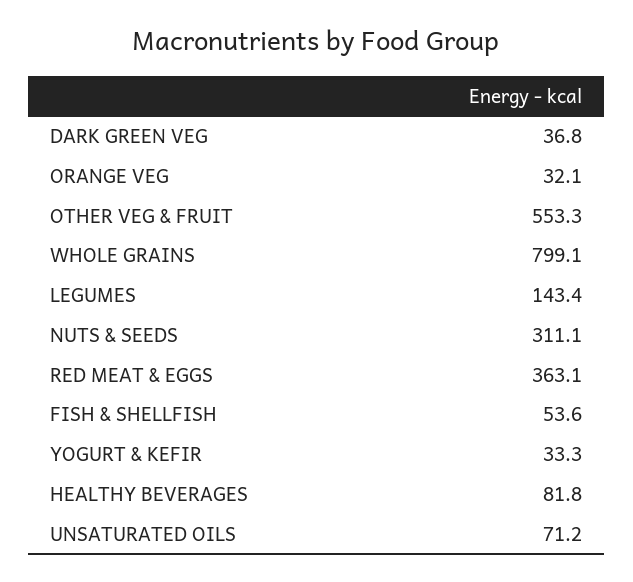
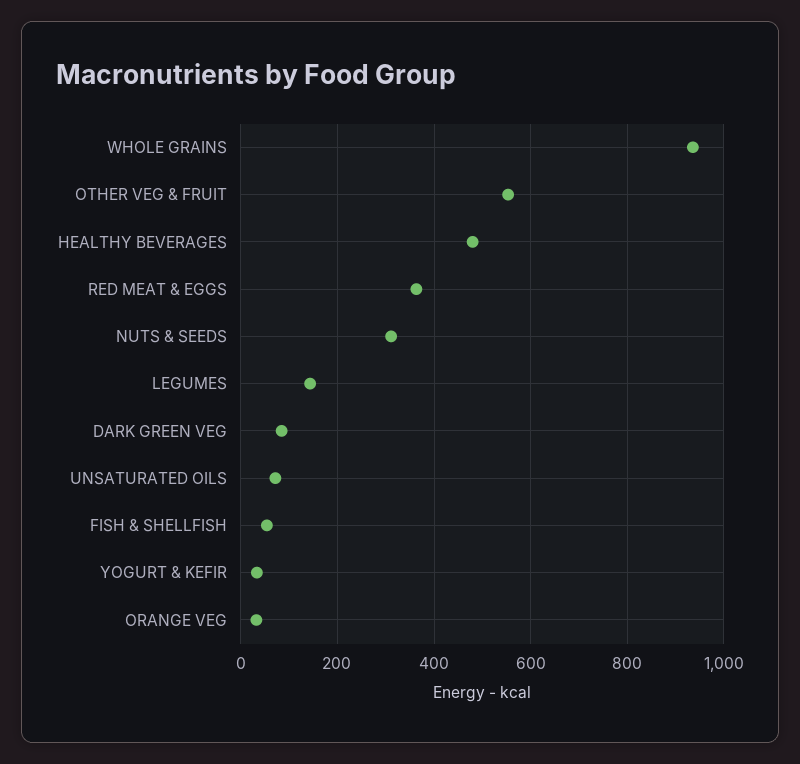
DARK GREEN VEG: 36.8 -> 80
WHOLE GRAINS: 799.1 -> 940
HEALTHY BEVERAGES: 81.8 -> 480

